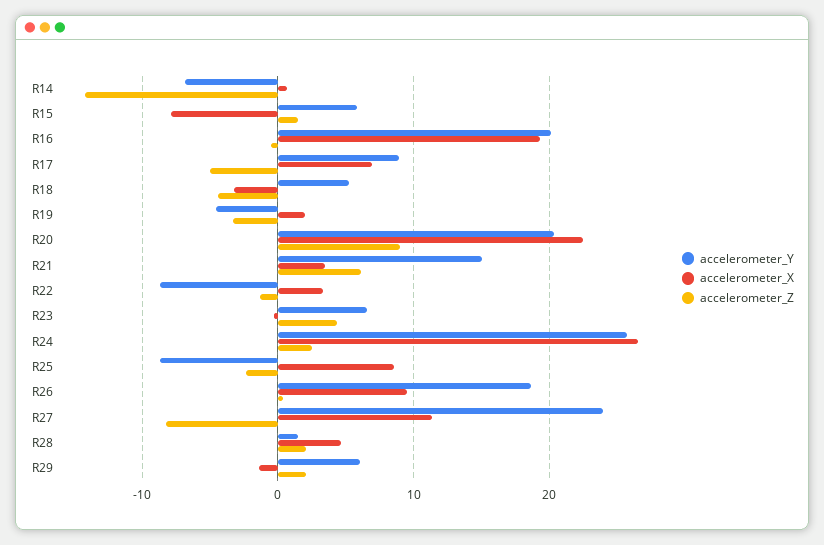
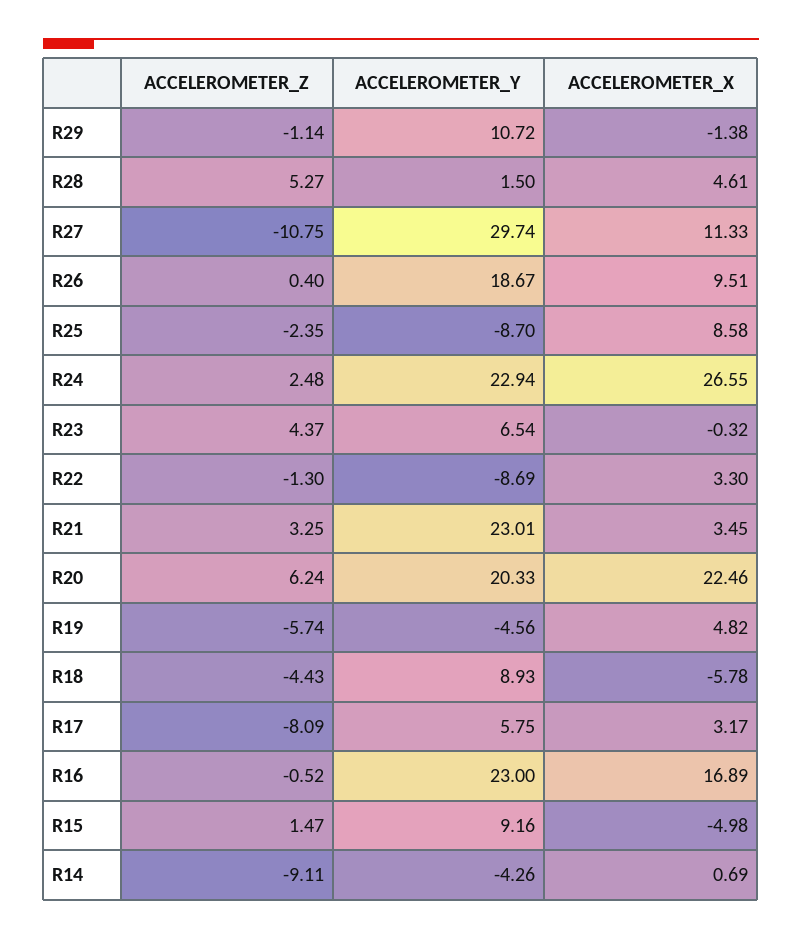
accelerometer_Y, R14: -7 -> -4.26
accelerometer_Z, R14: -14 -> -9.11
accelerometer_Y, R15: 6 -> 9.16
accelerometer_X, R15: -8 -> -4.98
accelerometer_Y, R16: 20 -> 23
accelerometer_X, R16: 19 -> 16.89
accelerometer_Y, R17: 9 -> 5.75
accelerometer_X, R17: 7 -> 3.17
accelerometer_Z, R17: -5 -> -8.09
accelerometer_Y, R18: 5 -> 8.93
accelerometer_X, R18: -3 -> -5.78
accelerometer_X, R19: 2 -> 4.82
accelerometer_Z, R19: -3 -> -5.74
accelerometer_Z, R20: 9 -> 6.24
accelerometer_Y, R21: 15 -> 23.01
accelerometer_Z, R21: 6 -> 3.25
accelerometer_Y, R24: 26 -> 22.94
accelerometer_Y, R27: 24 -> 29.74
accelerometer_Z, R27: -8 -> -10.75
accelerometer_Z, R28: 2 -> 5.27
accelerometer_Y, R29: 6 -> 10.72
accelerometer_Z, R29: 2 -> -1.14

